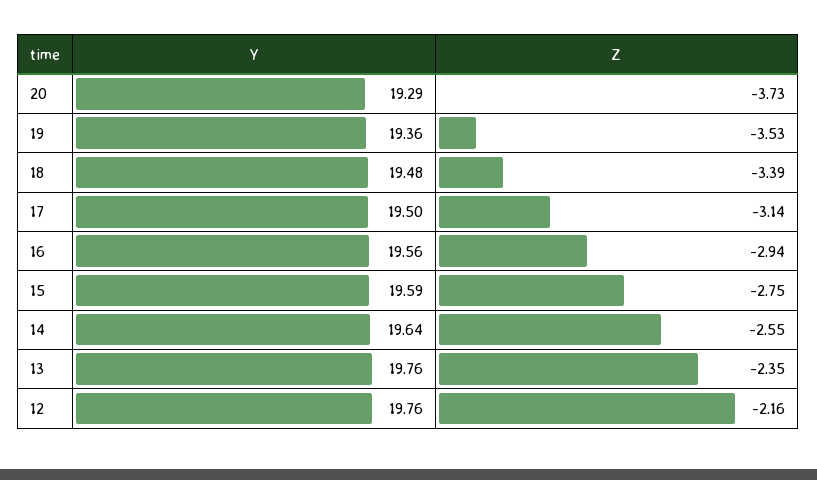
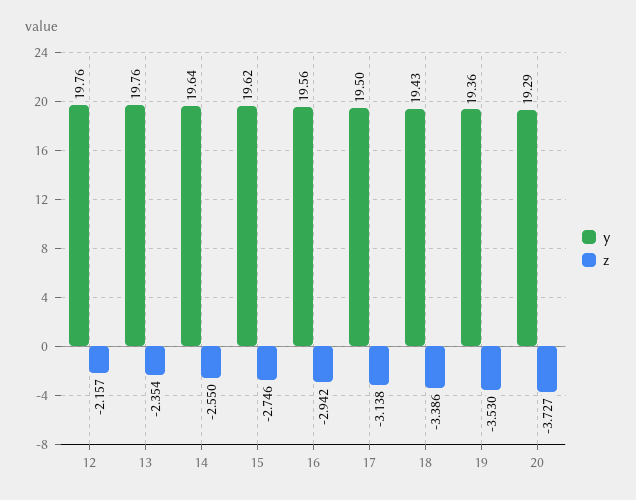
Y, 18: 19.48 -> 19.43
Y, 15: 19.59 -> 19.62

